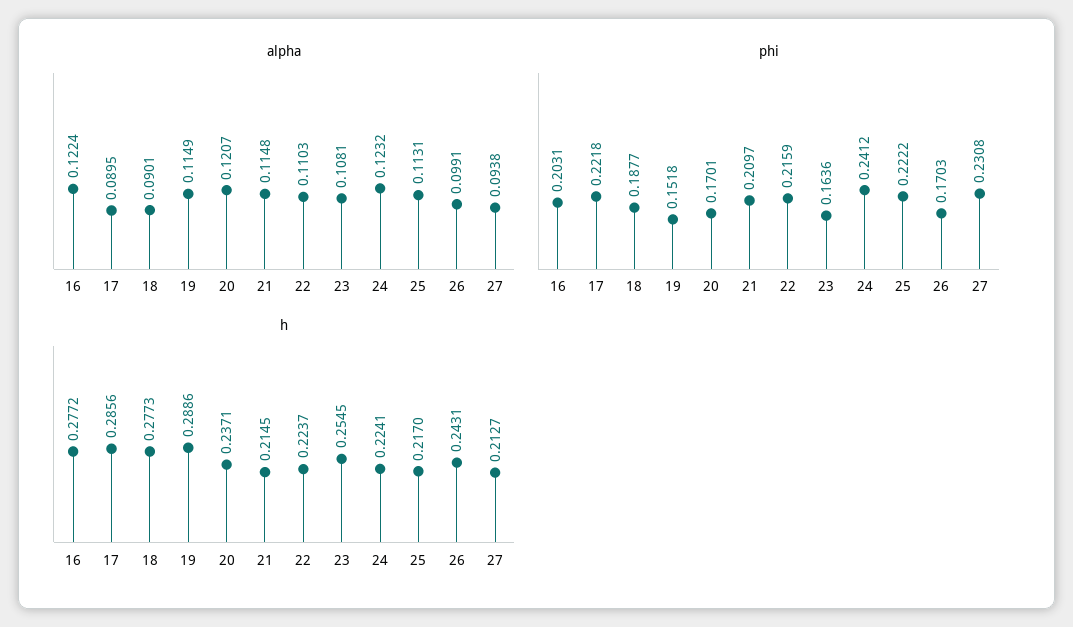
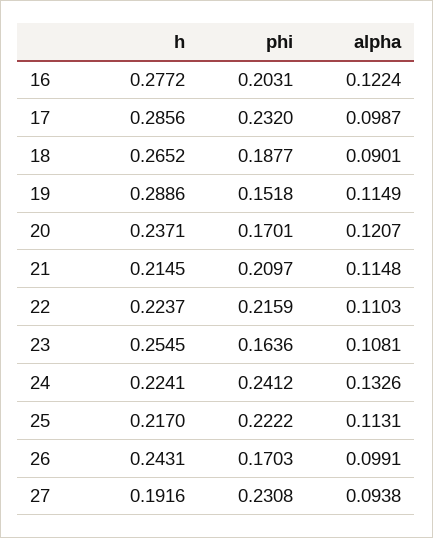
alpha, 17: 0.0895 -> 0.0987
alpha, 24: 0.1232 -> 0.1326
phi, 17: 0.2218 -> 0.232
h, 18: 0.2773 -> 0.2652
h, 27: 0.2127 -> 0.1916

